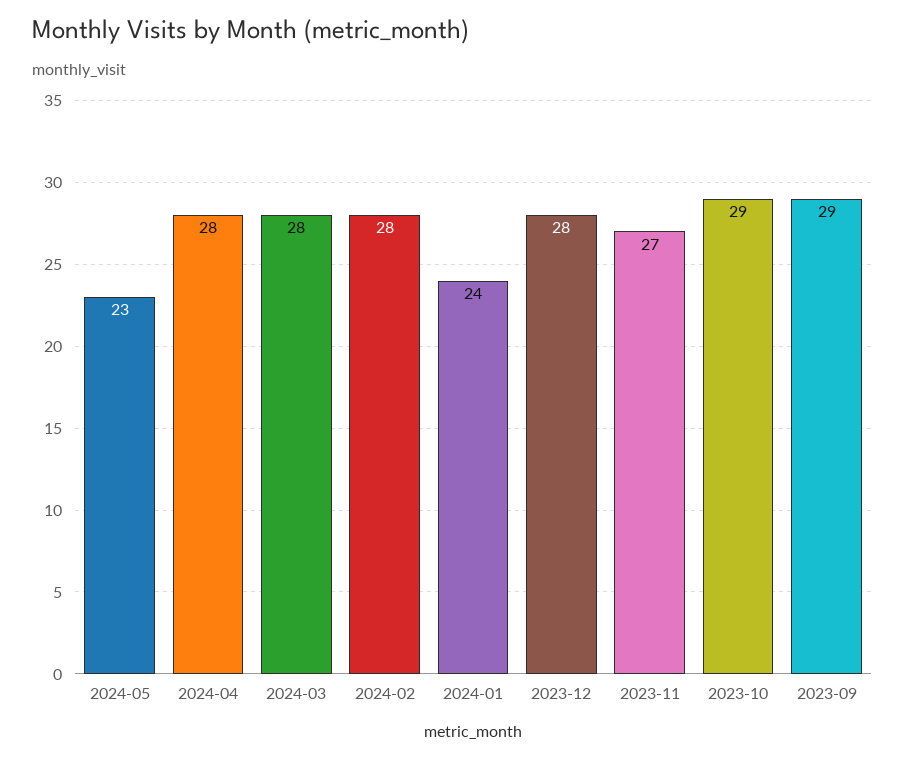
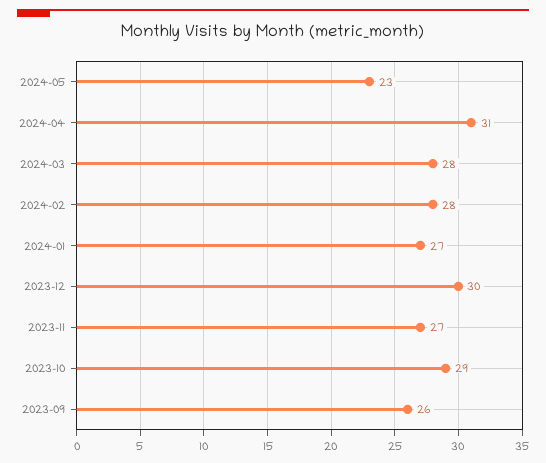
2024-04: 28 -> 31
2024-01: 24 -> 27
2023-12: 28 -> 30
2023-09: 29 -> 26

